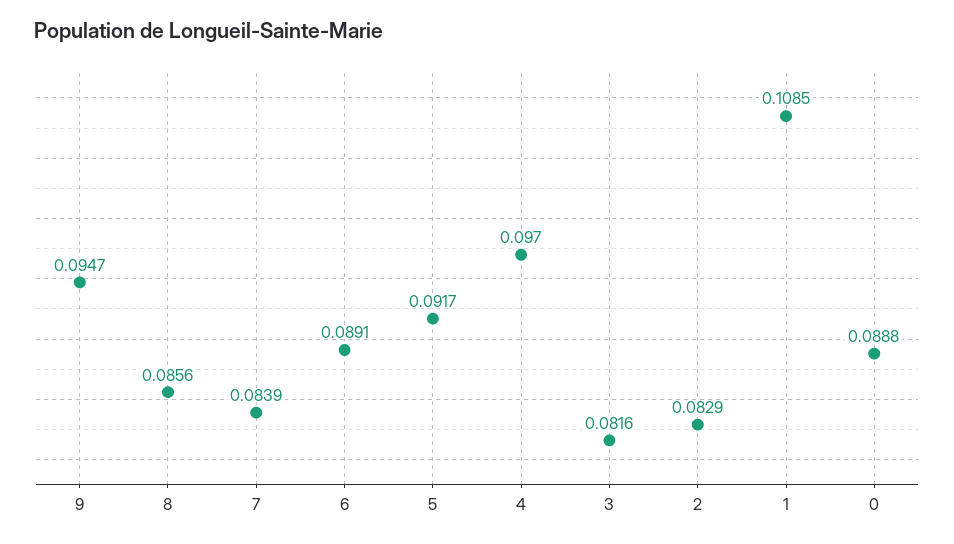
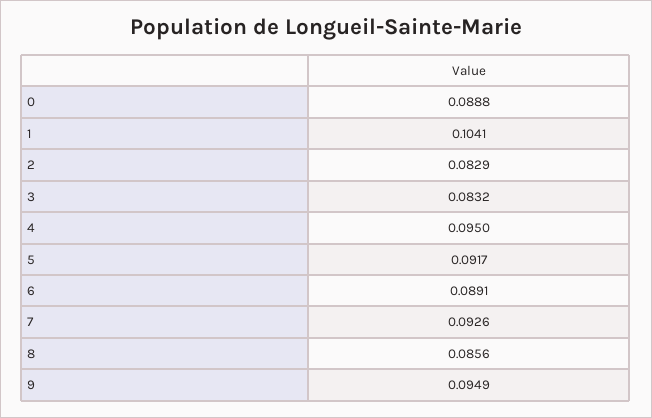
9: 0.0947 -> 0.0949
7: 0.0839 -> 0.0926
4: 0.097 -> 0.095
3: 0.0816 -> 0.0832
1: 0.1085 -> 0.1041

